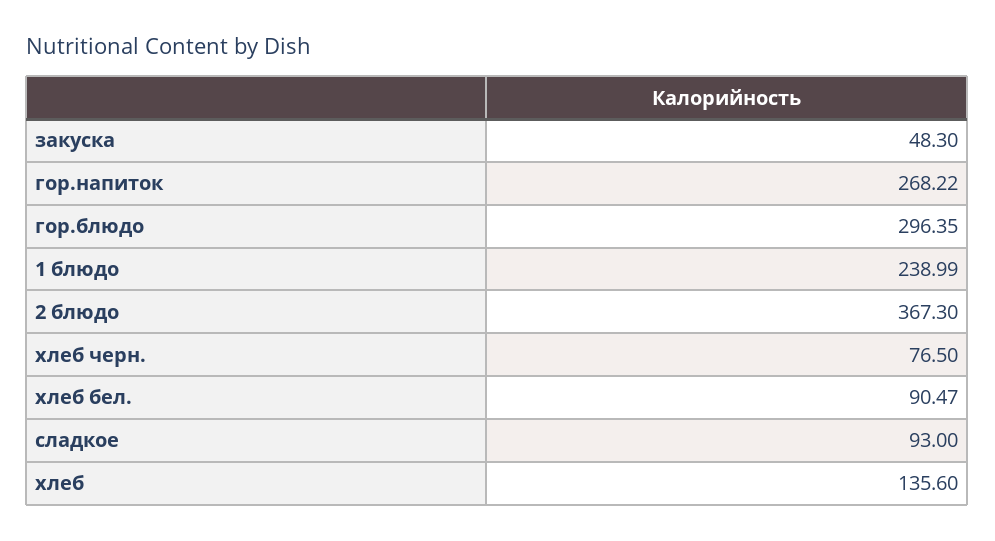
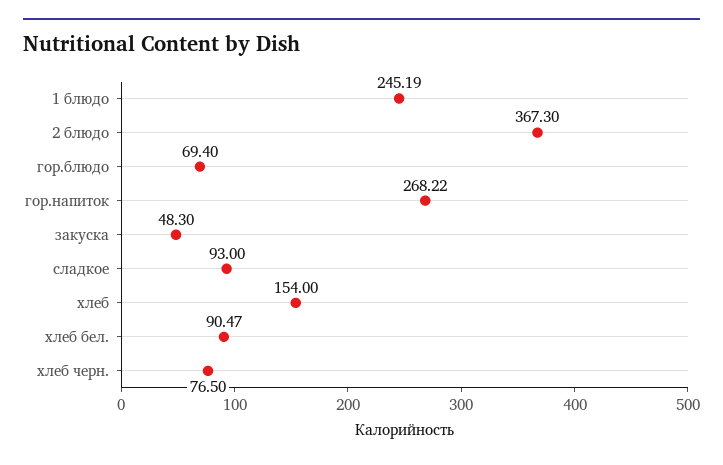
гор.блюдо: 296.35 -> 69.4
1 блюдо: 238.99 -> 245.19
хлеб: 135.6 -> 154

